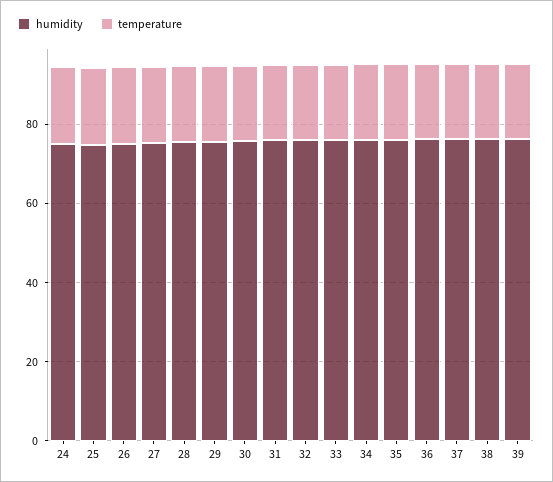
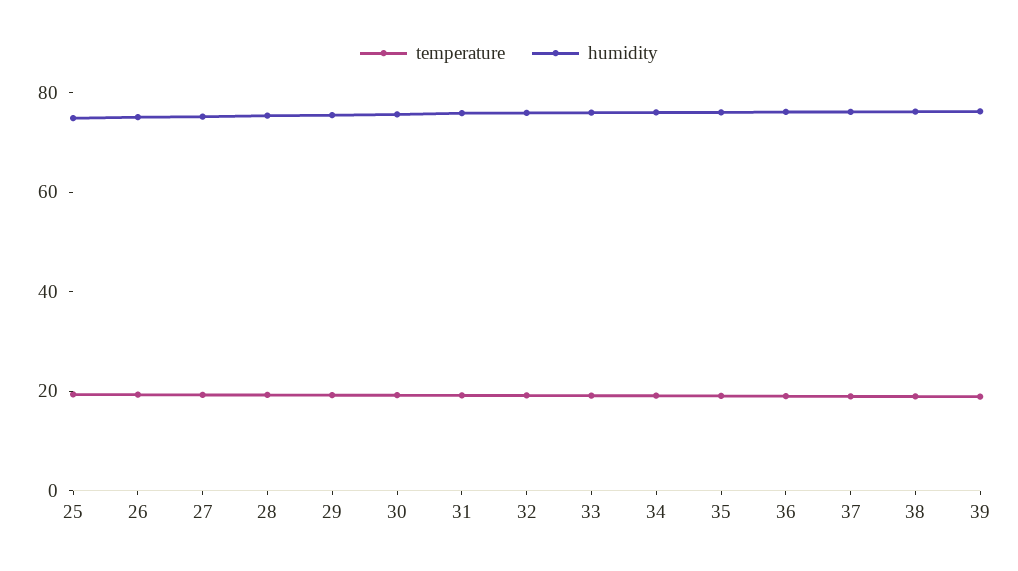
humidity, 24: 75 -> none
temperature, 24: 20 -> none

